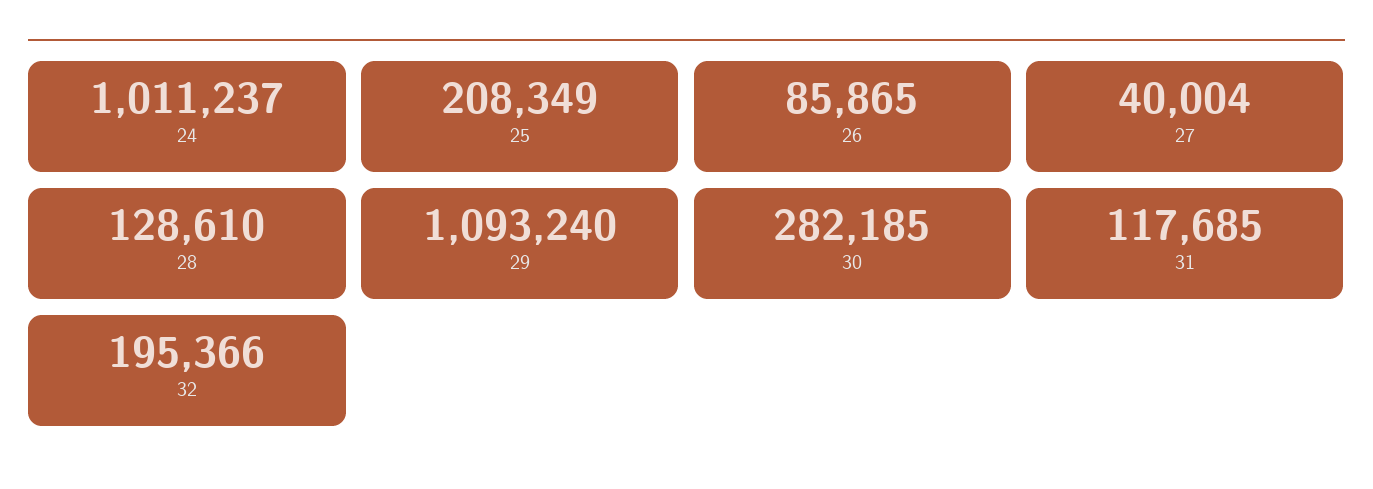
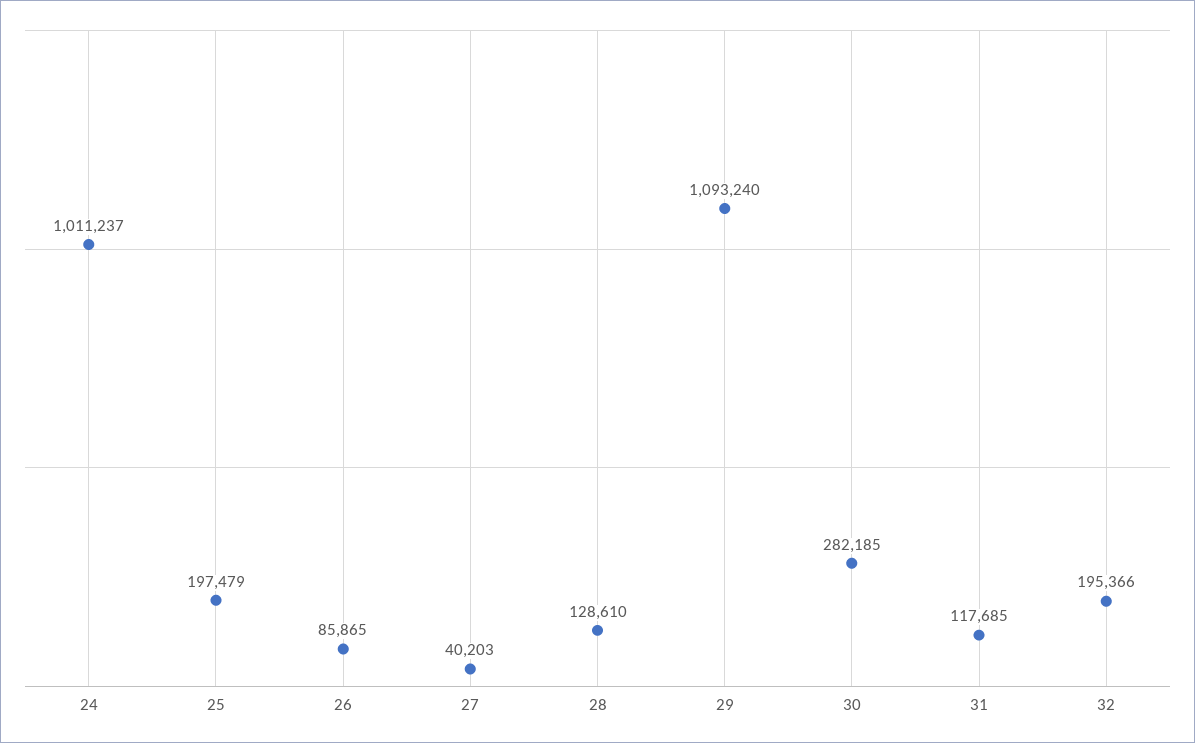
25: 208349 -> 197479
27: 40004 -> 40203

